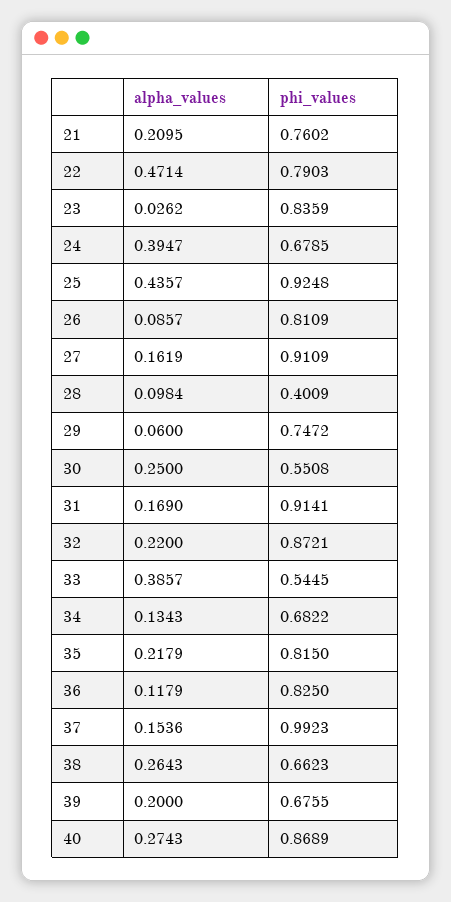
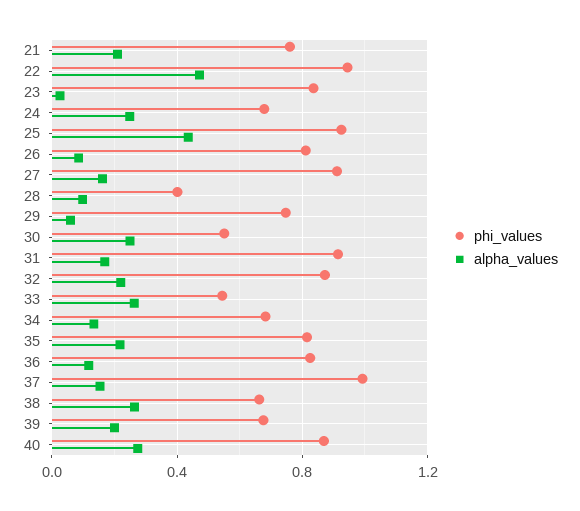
phi_values, 22: 0.7903 -> 0.95
alpha_values, 24: 0.3947 -> 0.25
alpha_values, 33: 0.3857 -> 0.25

